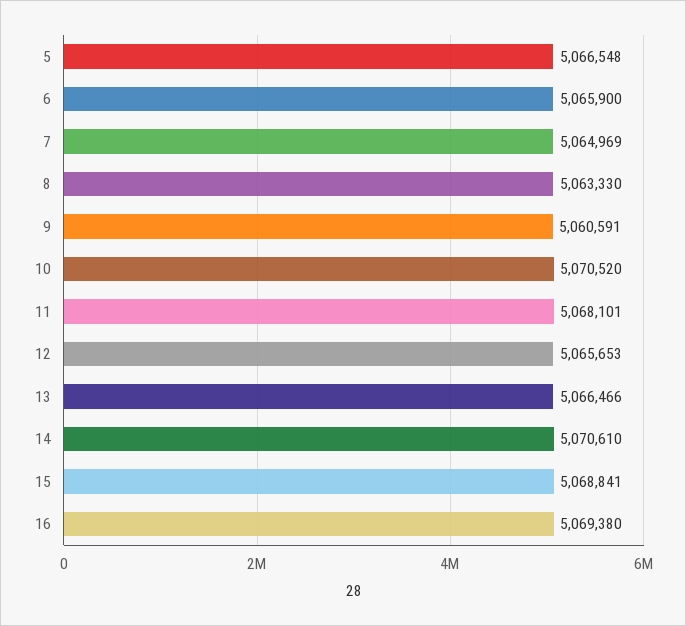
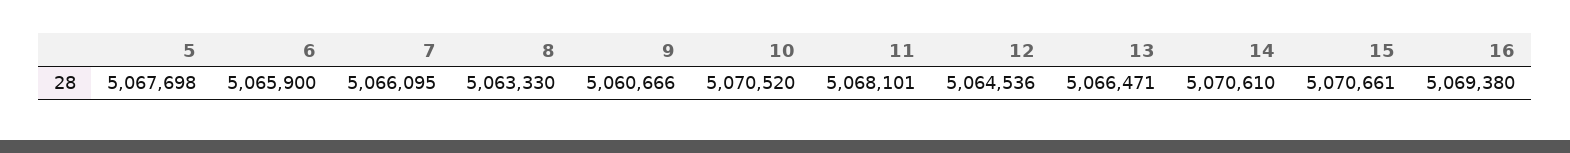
5: 5066548 -> 5067698
7: 5064969 -> 5066095
9: 5060591 -> 5060666
12: 5065653 -> 5064536
13: 5066466 -> 5066471
15: 5068841 -> 5070661

